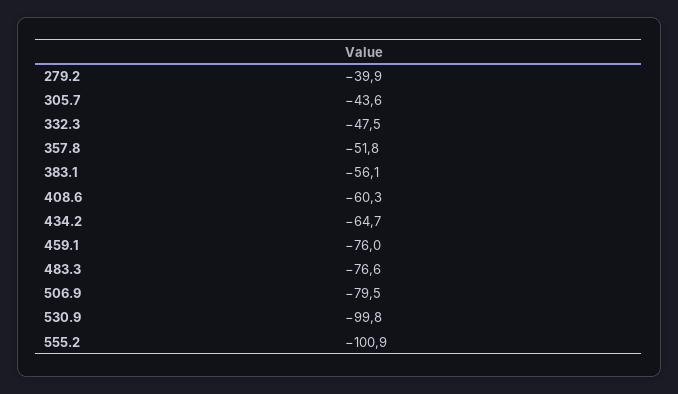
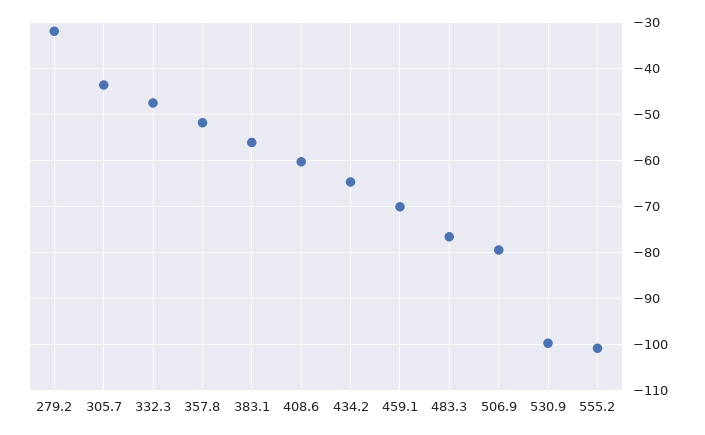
279.2: -39.9 -> -32
459.1: -76 -> -70

